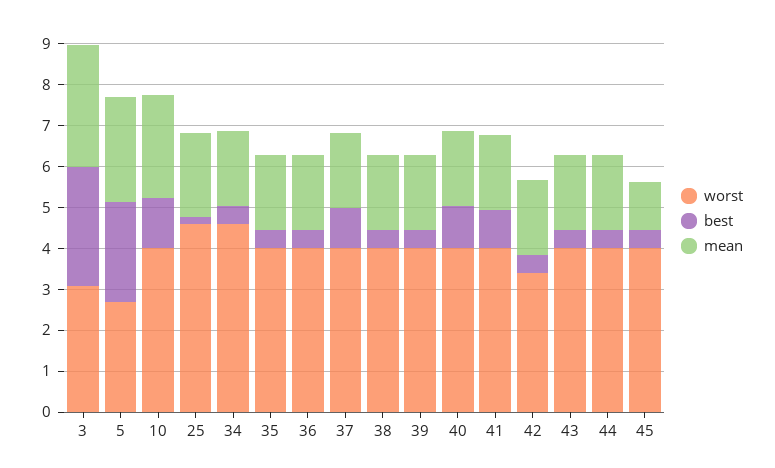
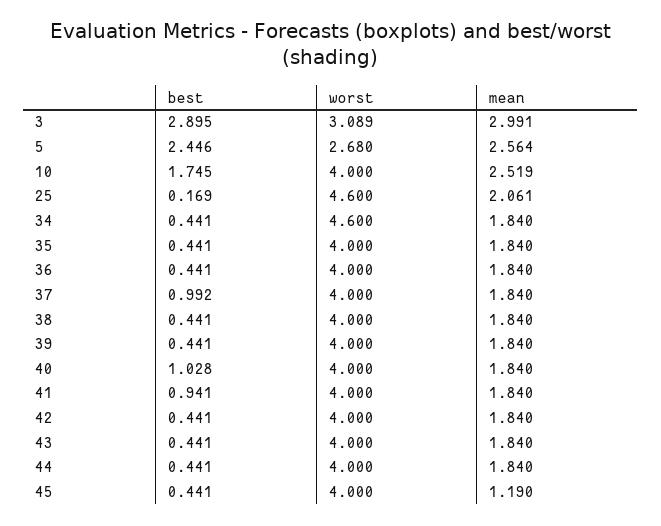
best, 10: 1.2 -> 1.745
worst, 42: 3.4 -> 4

